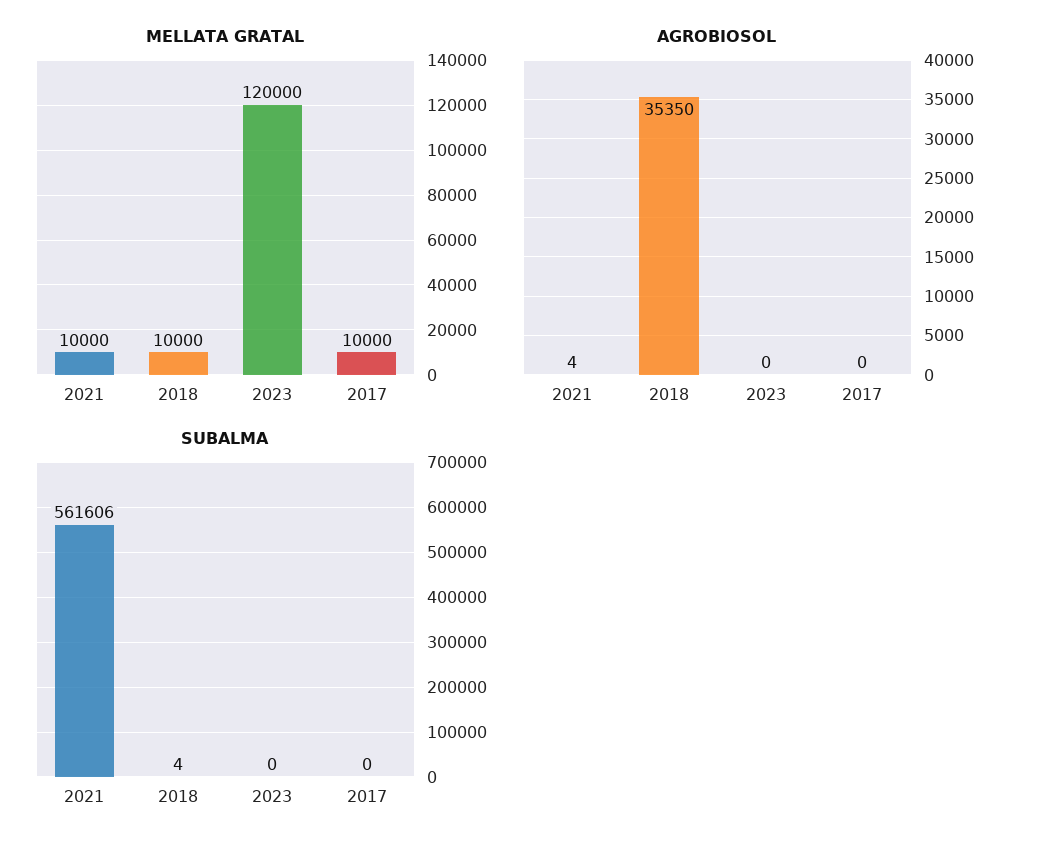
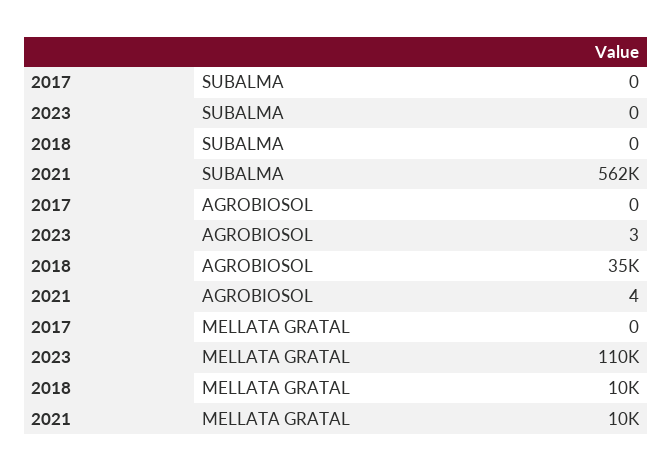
MELLATA GRATAL, 2023: 120000 -> 110000
MELLATA GRATAL, 2017: 10000 -> 0
AGROBIOSOL, 2023: 0 -> 3
SUBALMA, 2018: 4 -> 0

